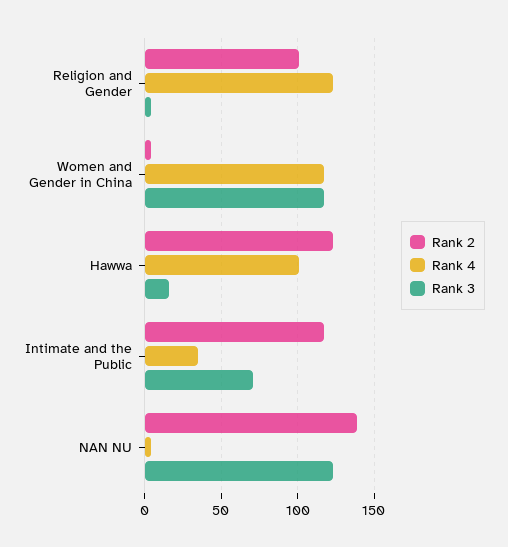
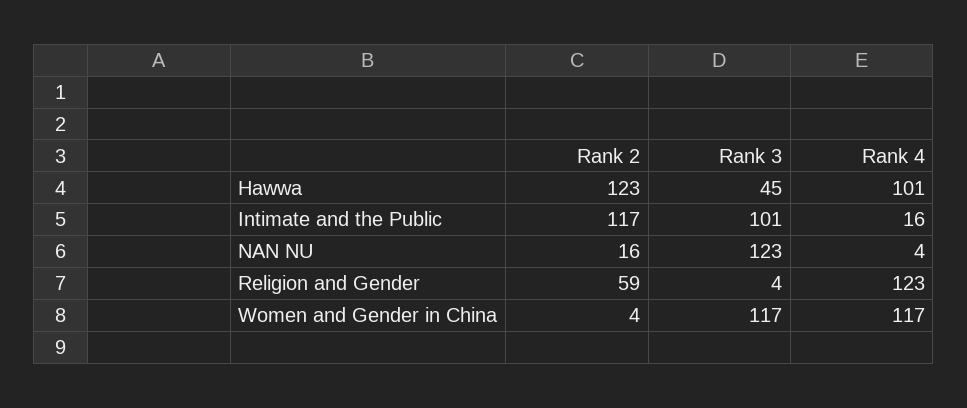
Rank 2, Religion and Gender: 100 -> 59
Rank 3, Hawwa: 15 -> 45
Rank 4, Intimate and the Public: 35 -> 16
Rank 3, Intimate and the Public: 70 -> 101
Rank 2, NAN NU: 140 -> 16

